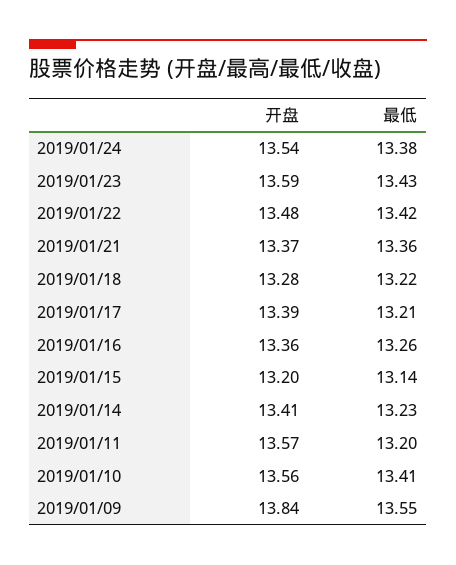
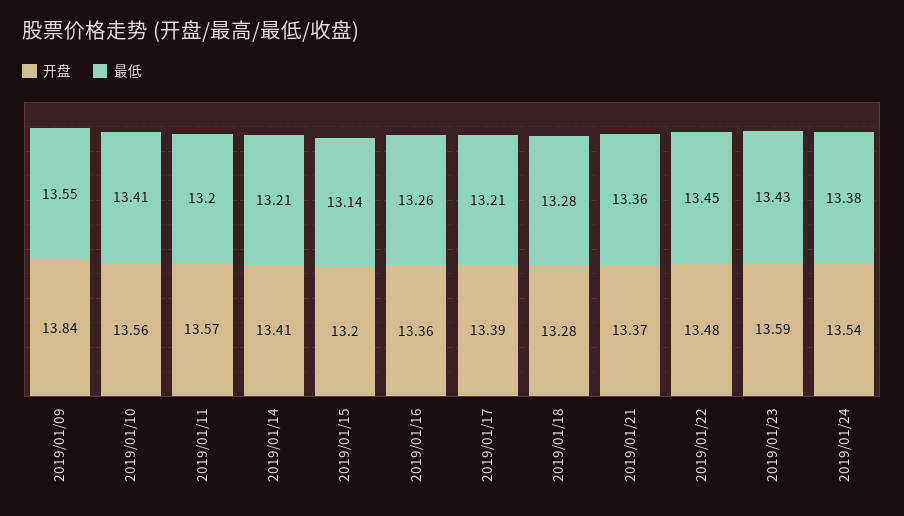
最低, 2019/01/22: 13.42 -> 13.45
最低, 2019/01/18: 13.22 -> 13.28
最低, 2019/01/14: 13.23 -> 13.21

